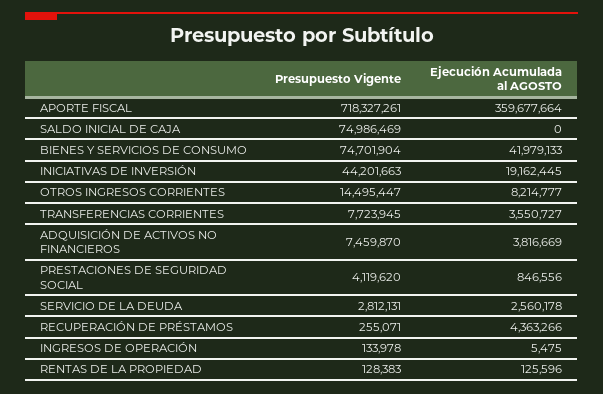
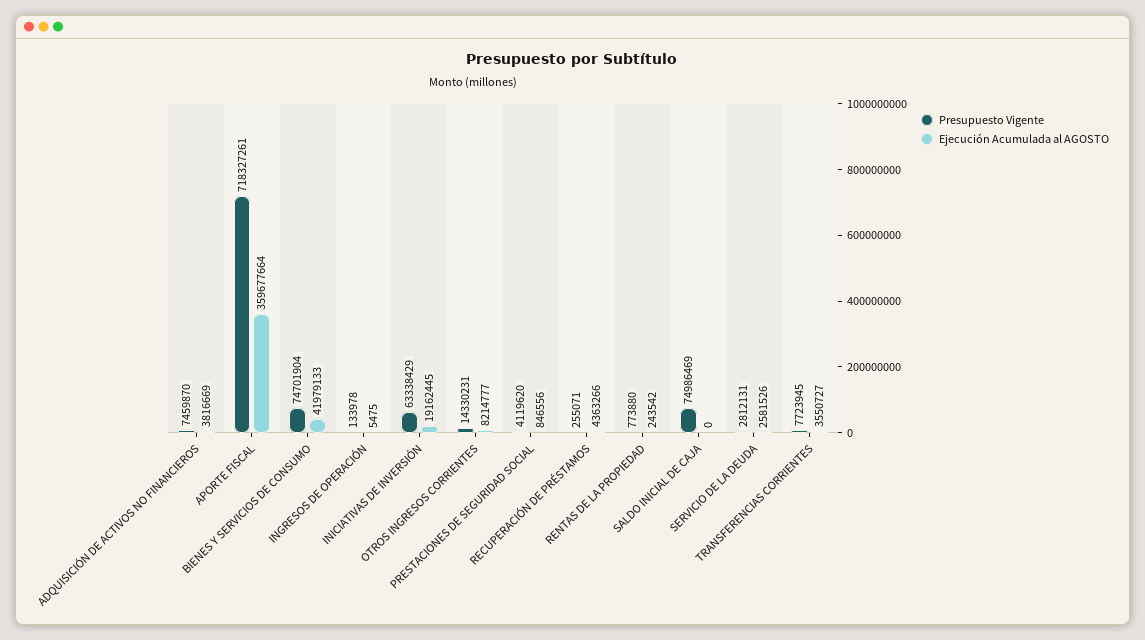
Presupuesto Vigente, INICIATIVAS DE INVERSIÓN: 44201663 -> 63338429
Presupuesto Vigente, OTROS INGRESOS CORRIENTES: 14495447 -> 14330231
Ejecución Acumulada al AGOSTO, SERVICIO DE LA DEUDA: 2560178 -> 2581526
Presupuesto Vigente, RENTAS DE LA PROPIEDAD: 128383 -> 773880
Ejecución Acumulada al AGOSTO, RENTAS DE LA PROPIEDAD: 125596 -> 243542

